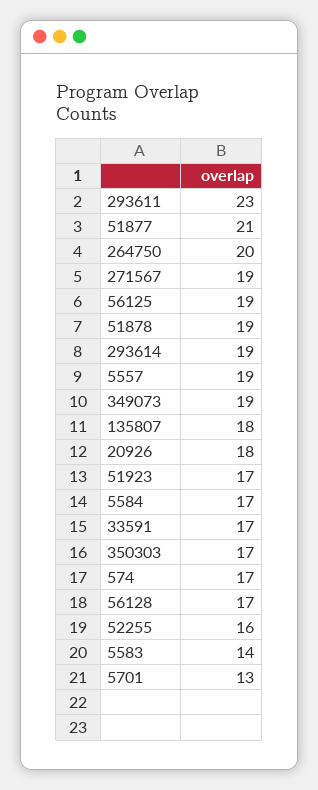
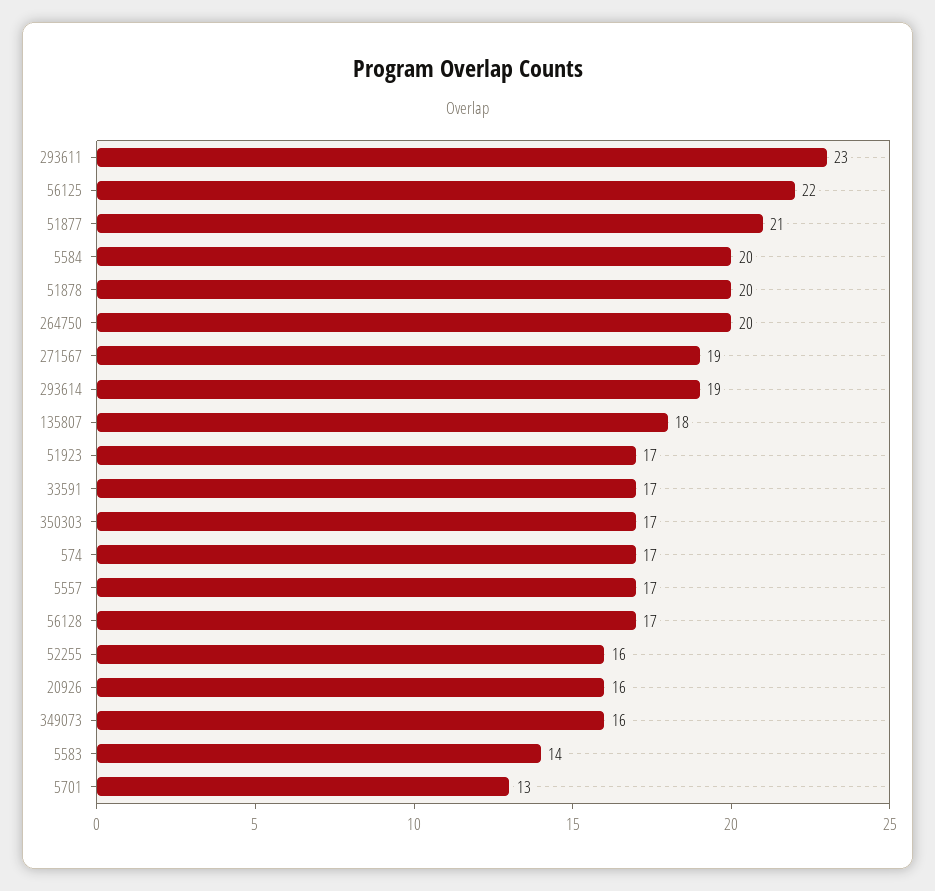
56125: 19 -> 22
51878: 19 -> 20
5557: 19 -> 17
349073: 19 -> 16
20926: 18 -> 16
5584: 17 -> 20

